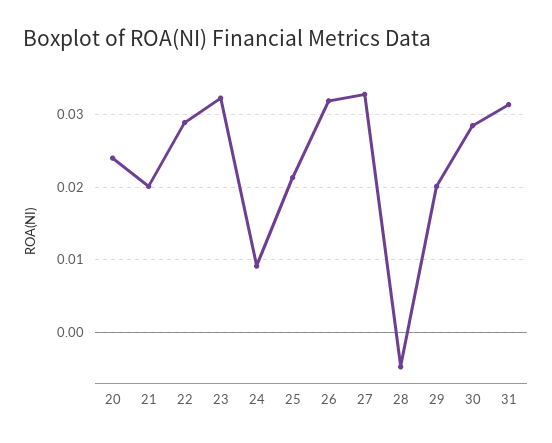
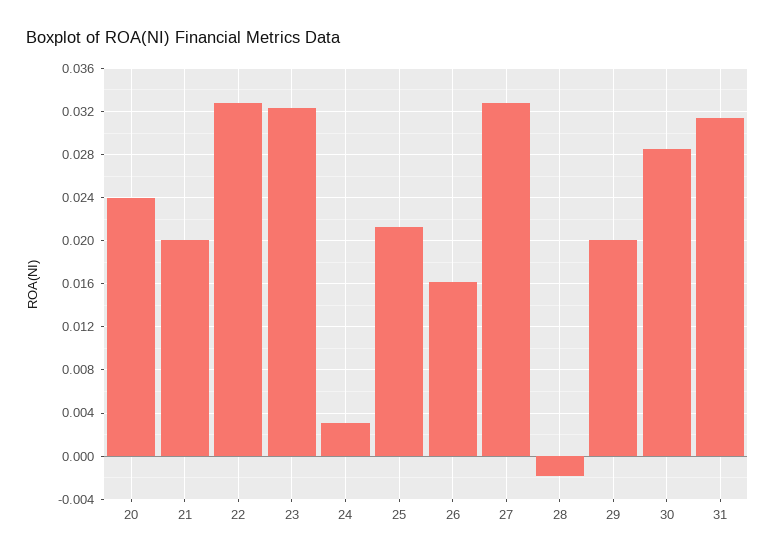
22: 0.029 -> 0.033
24: 0.009 -> 0.003
26: 0.032 -> 0.016
28: -0.005 -> -0.002

